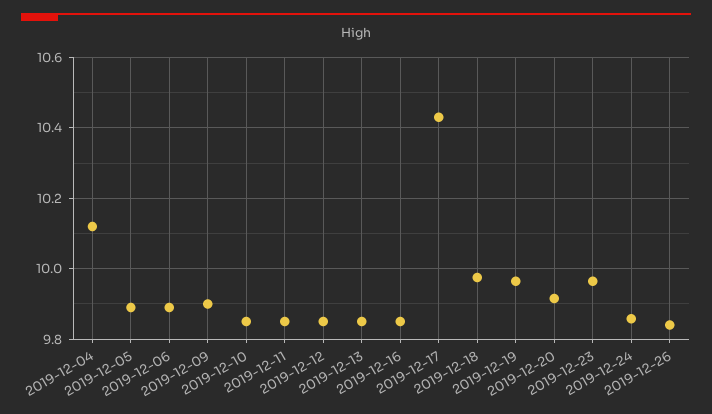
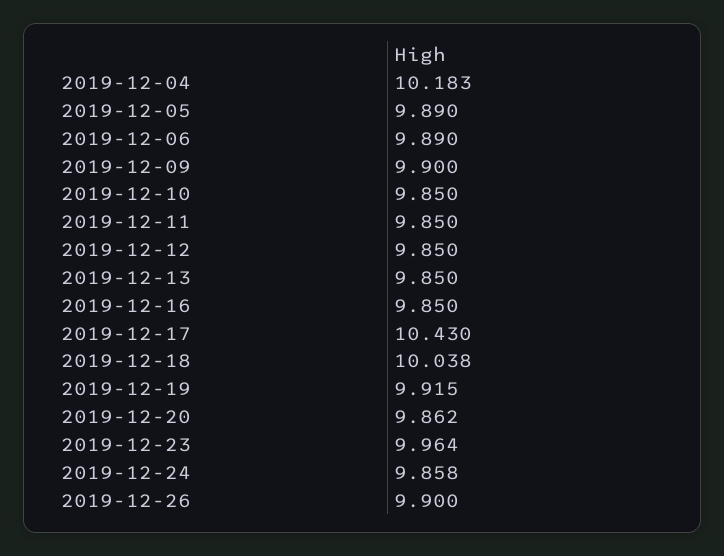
2019-12-04: 10.12 -> 10.183
2019-12-18: 9.98 -> 10.038
2019-12-19: 9.96 -> 9.915
2019-12-20: 9.92 -> 9.862
2019-12-26: 9.84 -> 9.9

